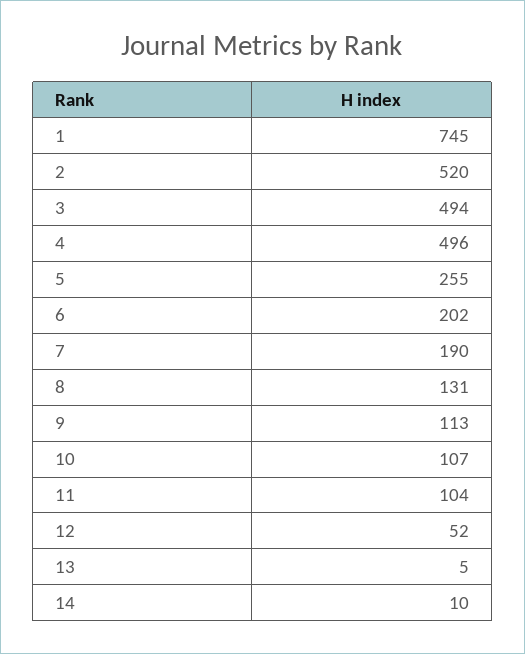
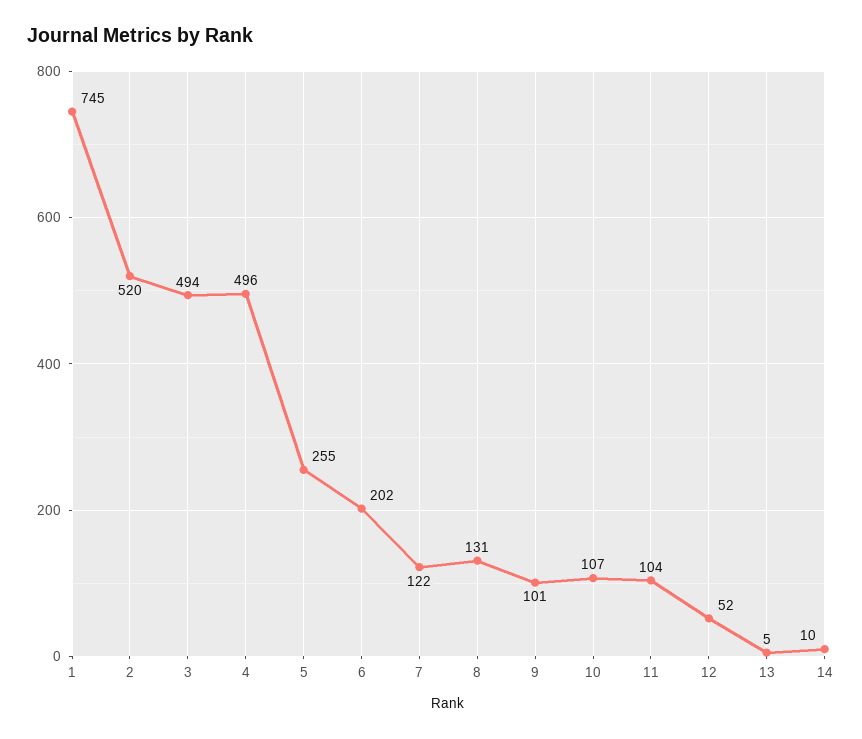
7: 190 -> 122
9: 113 -> 101

